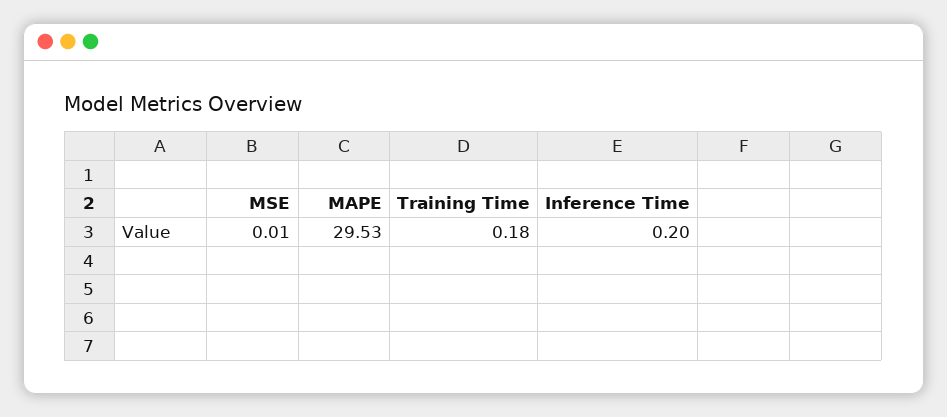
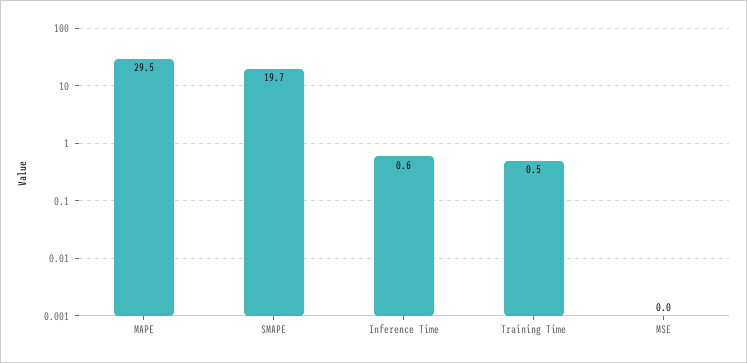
Training Time: 0.18 -> 0.5
Inference Time: 0.2 -> 0.6
SMAPE: none -> 19.7

